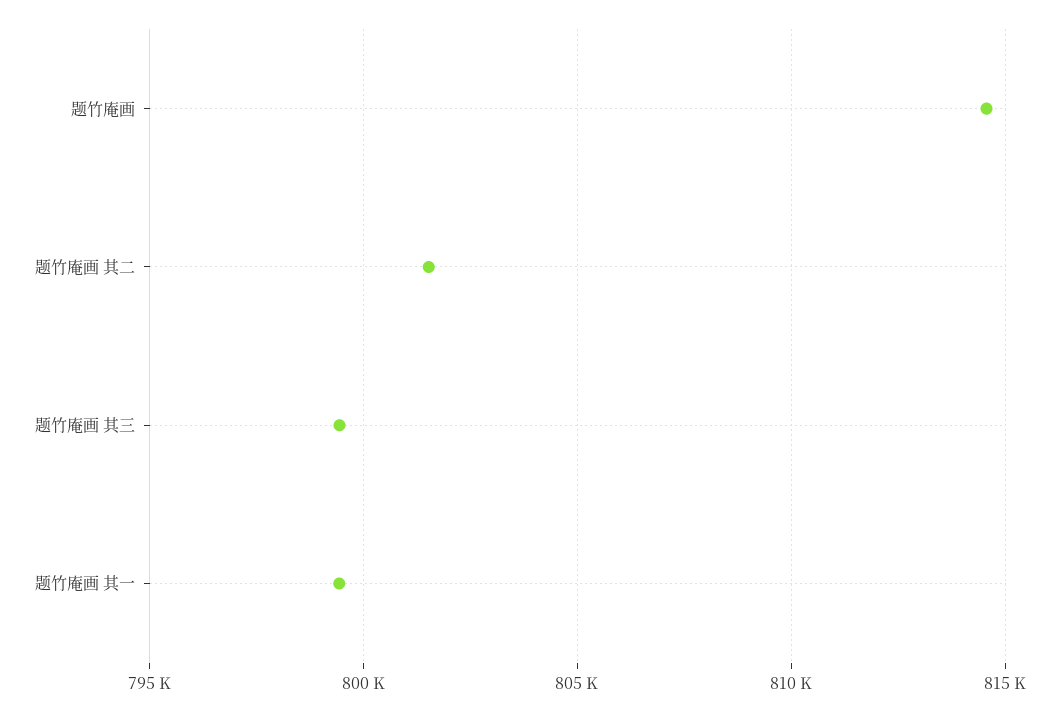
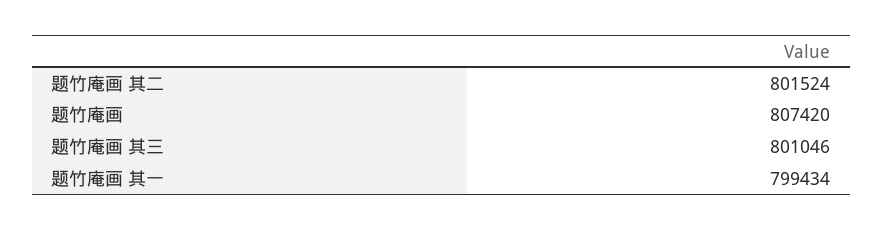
题竹庵画: 814500 -> 807420
题竹庵画 其三: 799500 -> 801046

